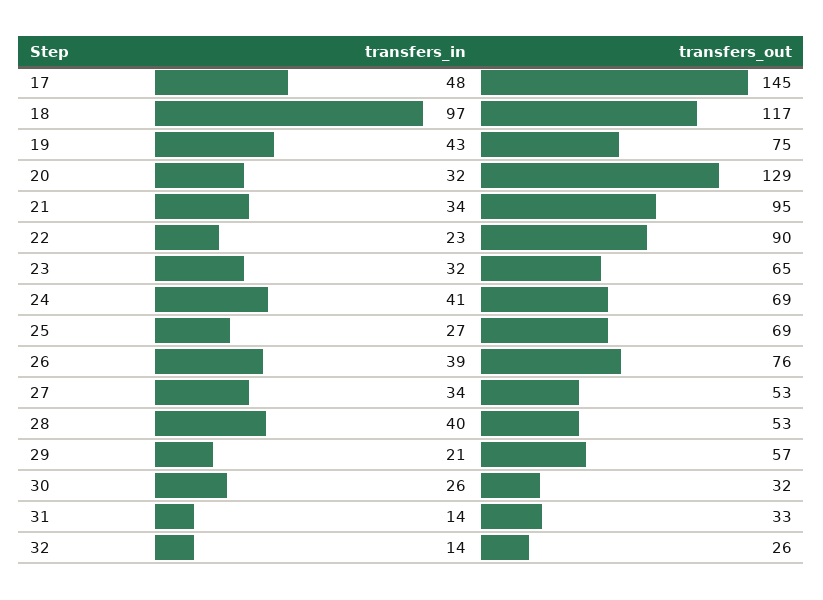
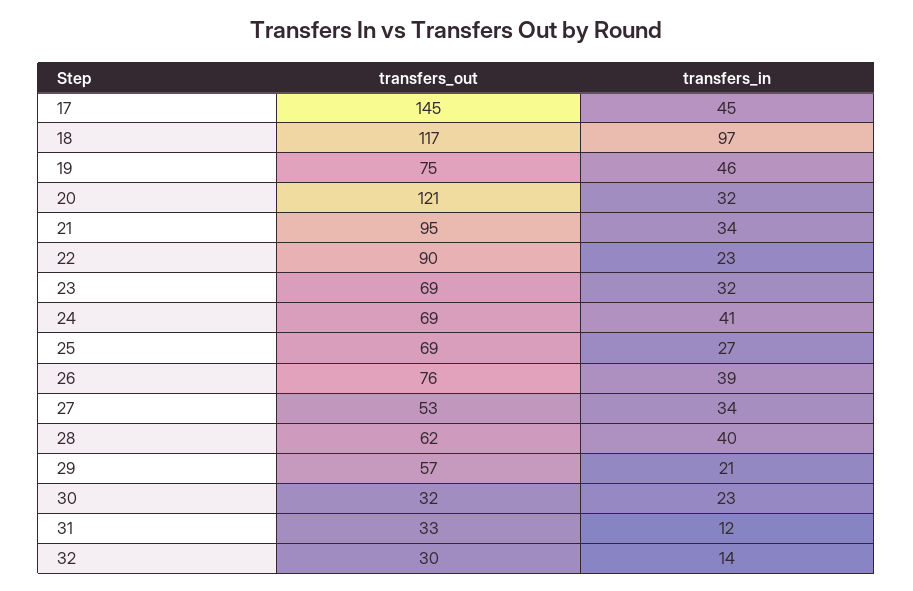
transfers_in, 17: 48 -> 45
transfers_in, 19: 43 -> 46
transfers_out, 20: 129 -> 121
transfers_out, 23: 65 -> 69
transfers_out, 28: 53 -> 62
transfers_in, 30: 26 -> 23
transfers_in, 31: 14 -> 12
transfers_out, 32: 26 -> 30

